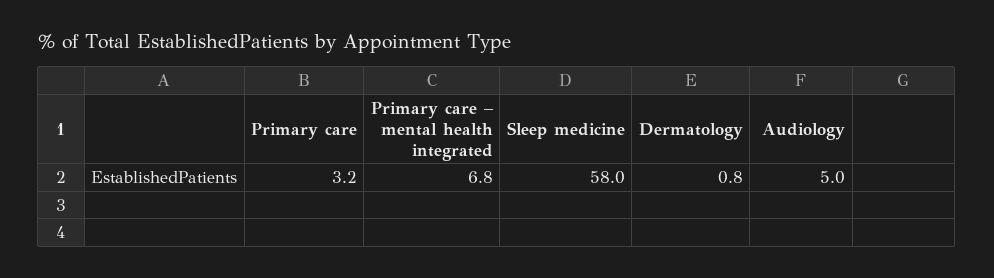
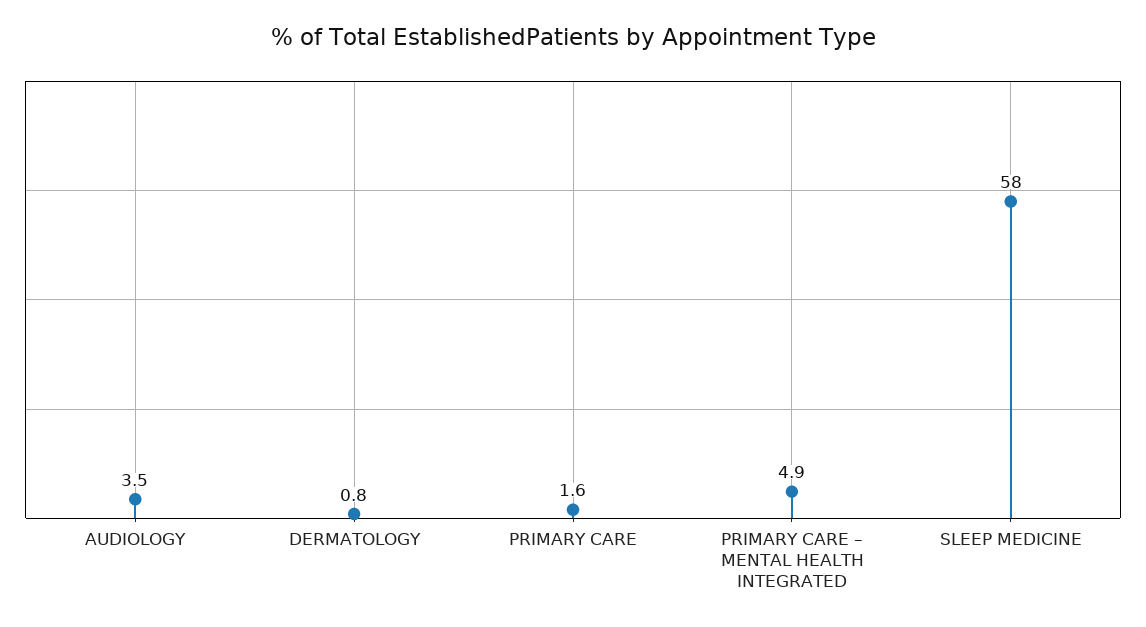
Primary care: 3.2 -> 1.6
Primary care – mental health integrated: 6.8 -> 4.9
Audiology: 5 -> 3.5

